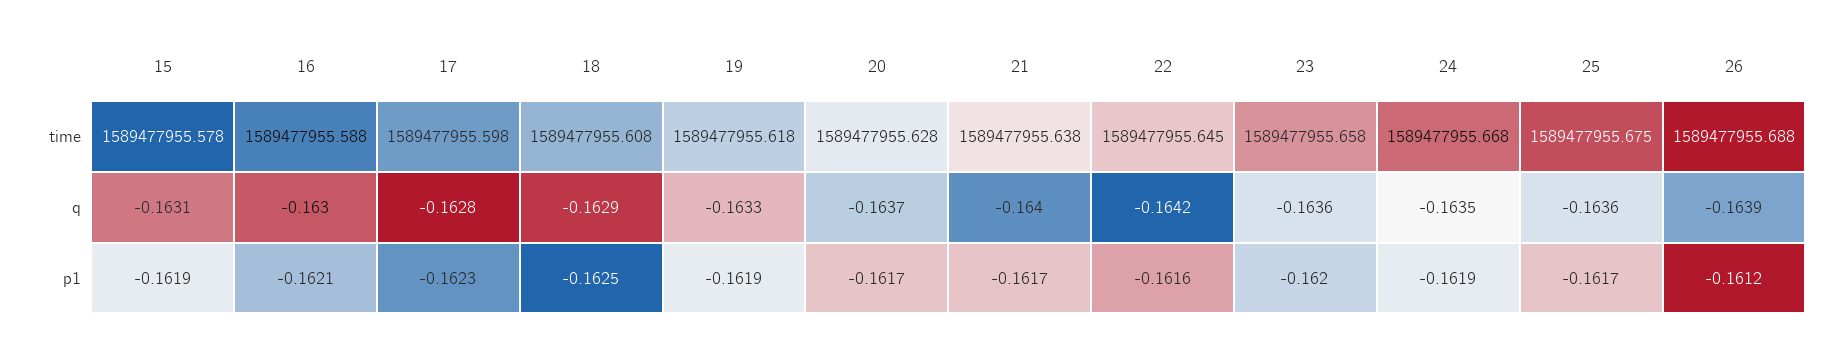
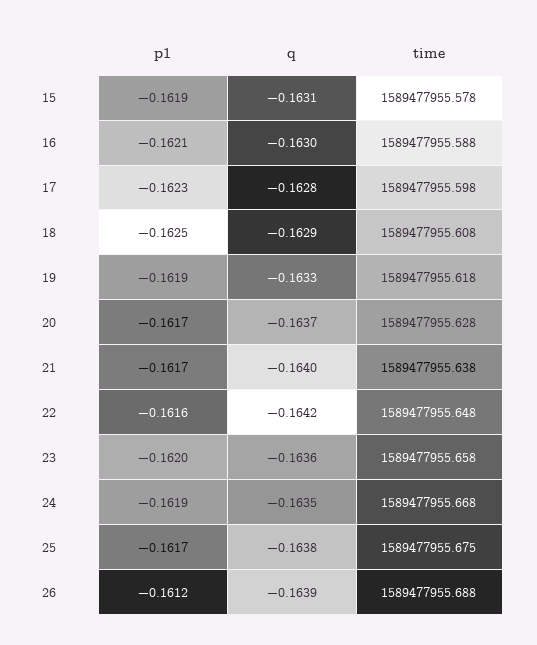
22, time: 1589477955.645 -> 1589477955.648
25, q: -0.1636 -> -0.1638

